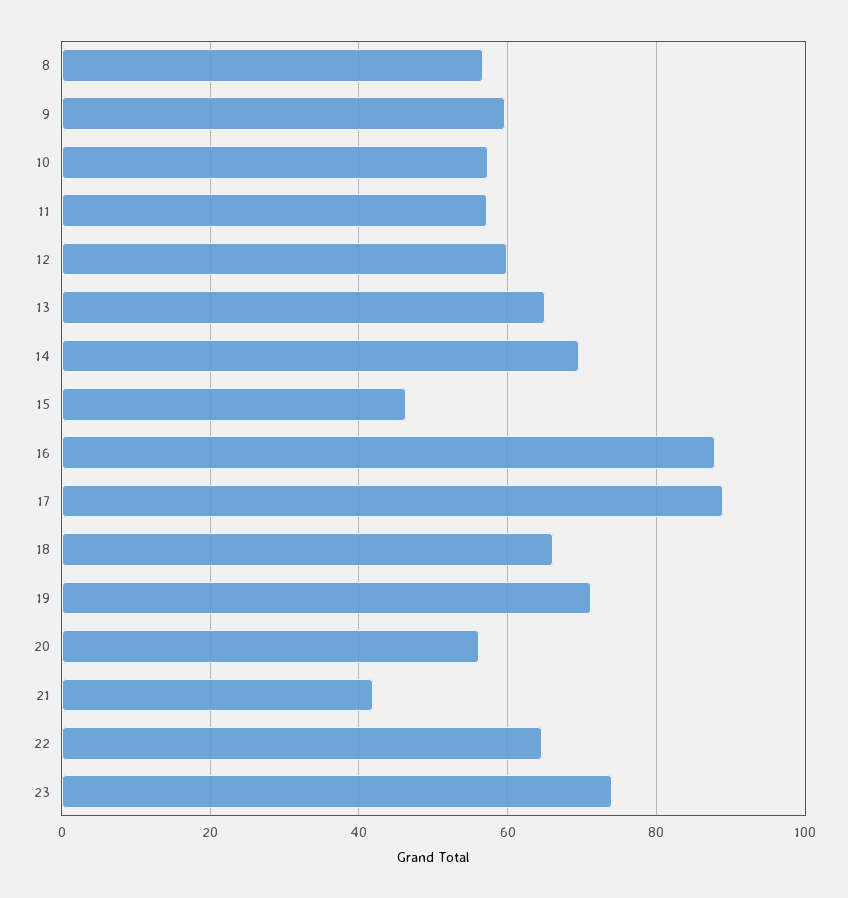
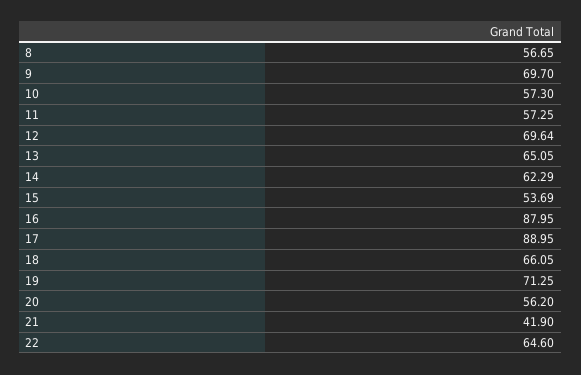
9: 60 -> 69.7
12: 60 -> 69.64
14: 70 -> 62.29
15: 46 -> 53.69
23: 74 -> none

